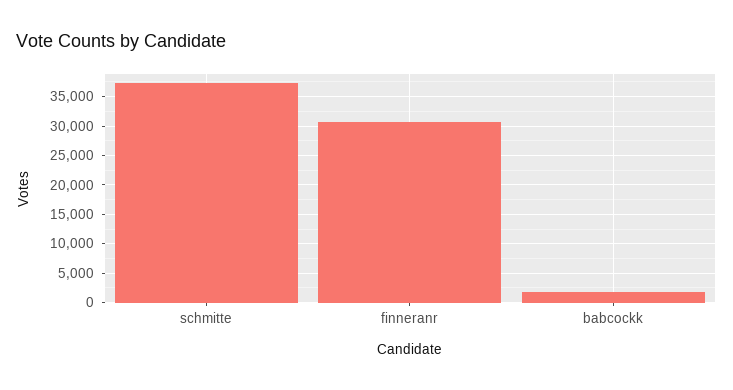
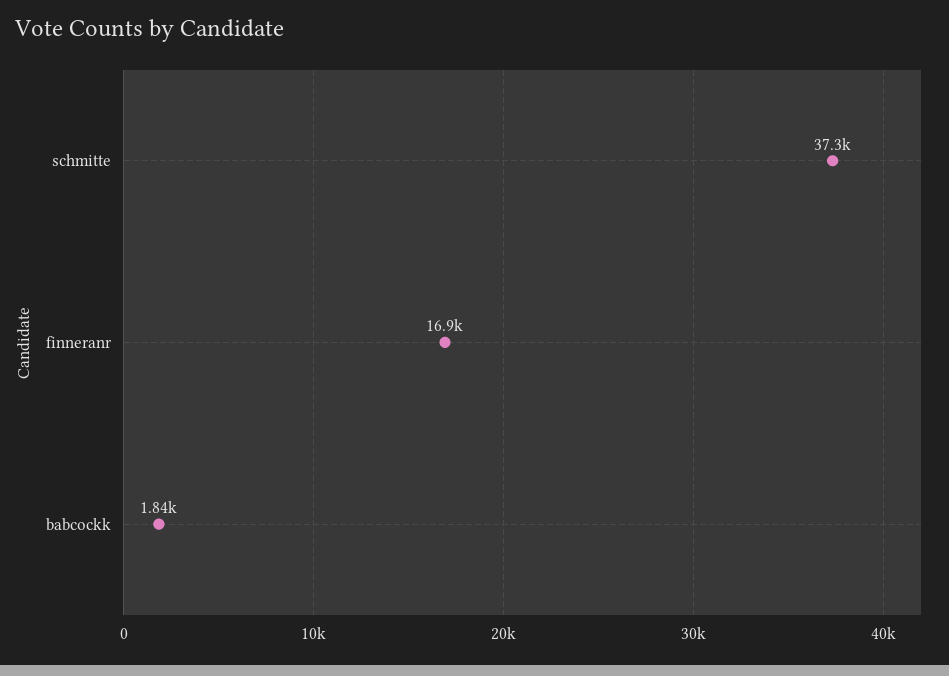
finneranr: 30000 -> 16900

